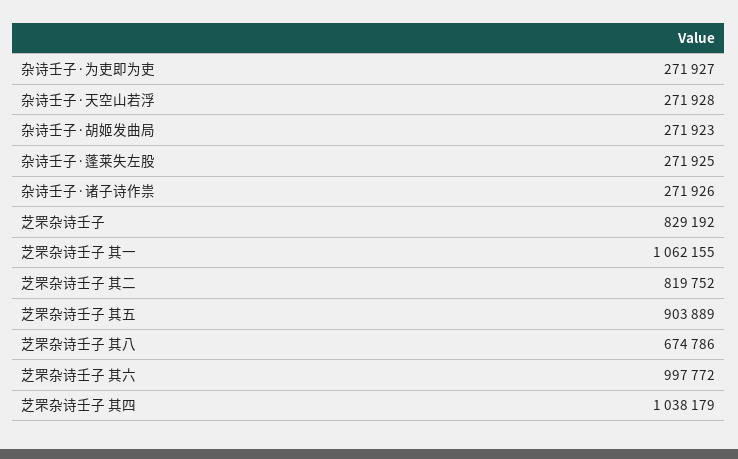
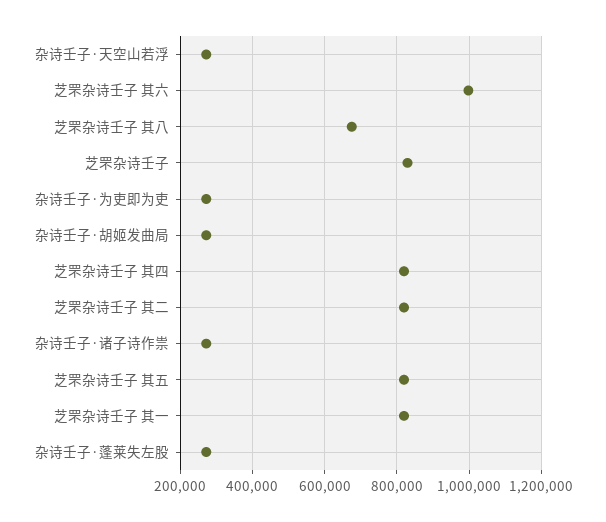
芝罘杂诗壬子 其一: 1062155 -> 820000
芝罘杂诗壬子 其五: 903889 -> 820000
芝罘杂诗壬子 其四: 1038179 -> 820000

